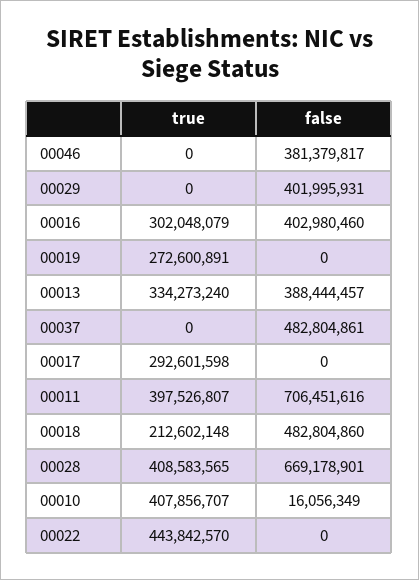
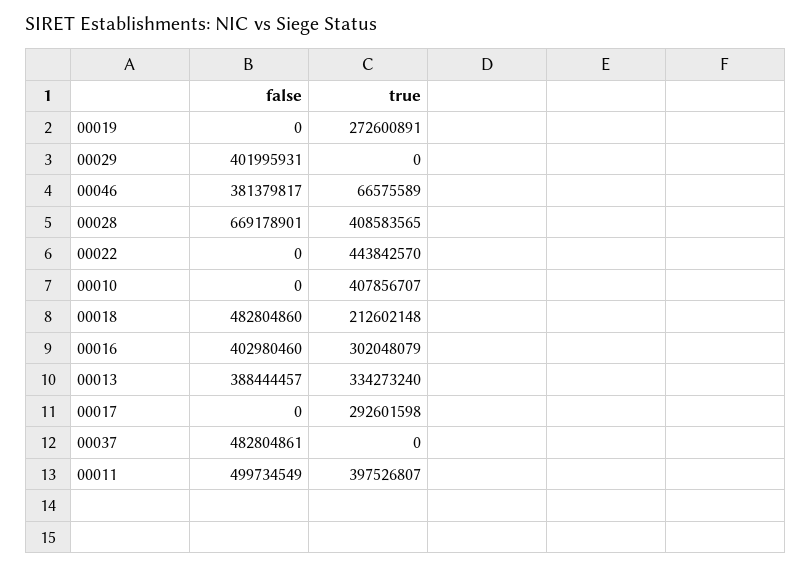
true, 00046: 0 -> 66575589
false, 00011: 706451616 -> 499734549
false, 00010: 16056349 -> 0

